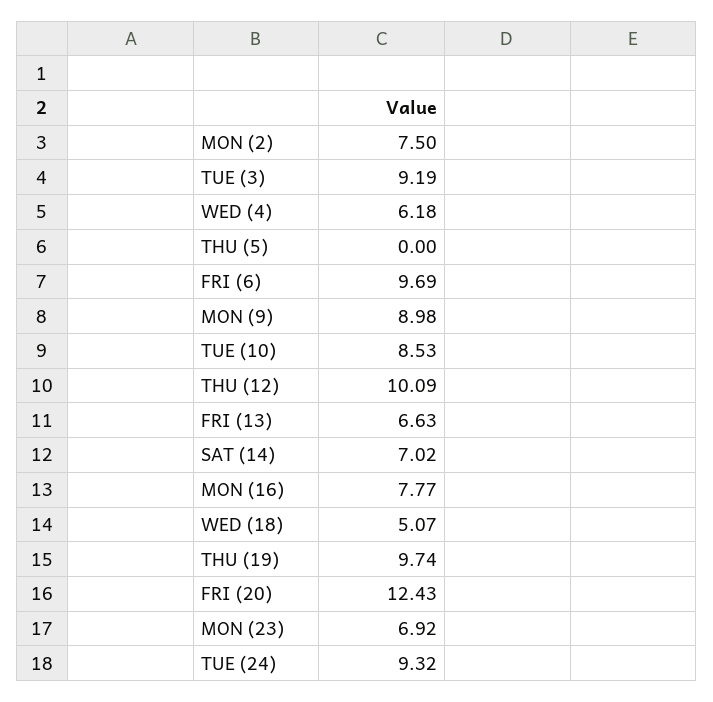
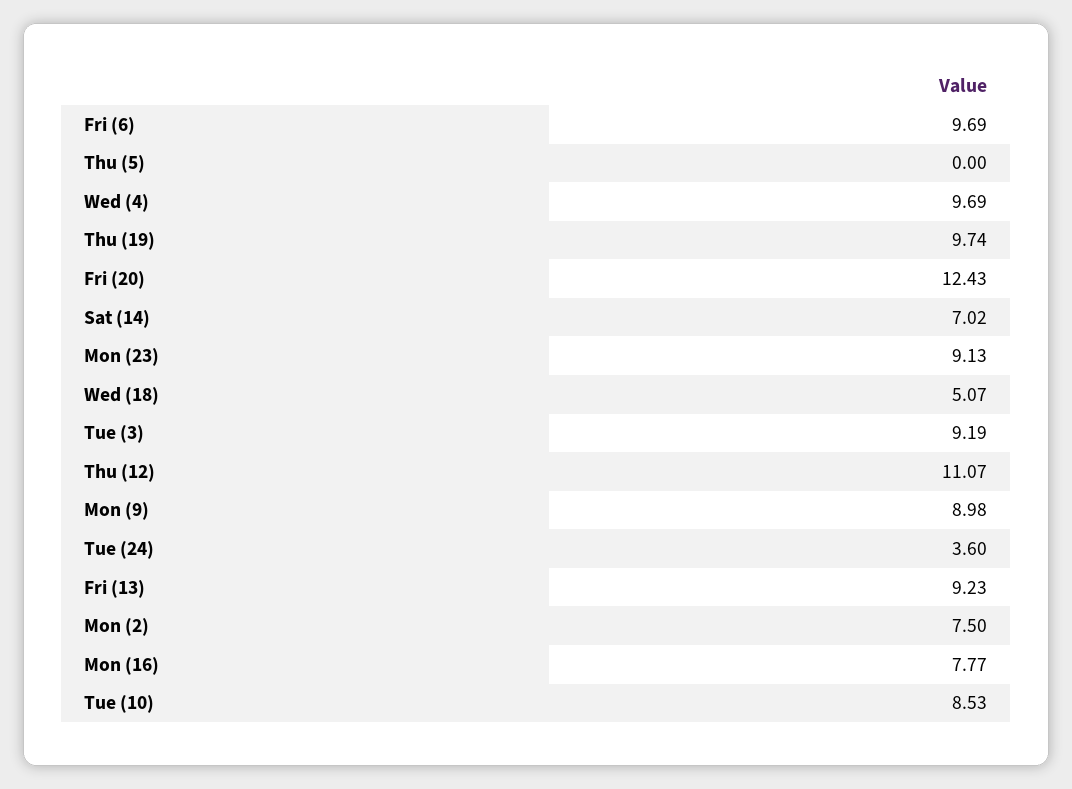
WED (4): 6.18 -> 9.69
THU (12): 10.09 -> 11.07
FRI (13): 6.63 -> 9.23
MON (23): 6.92 -> 9.13
TUE (24): 9.32 -> 3.6

